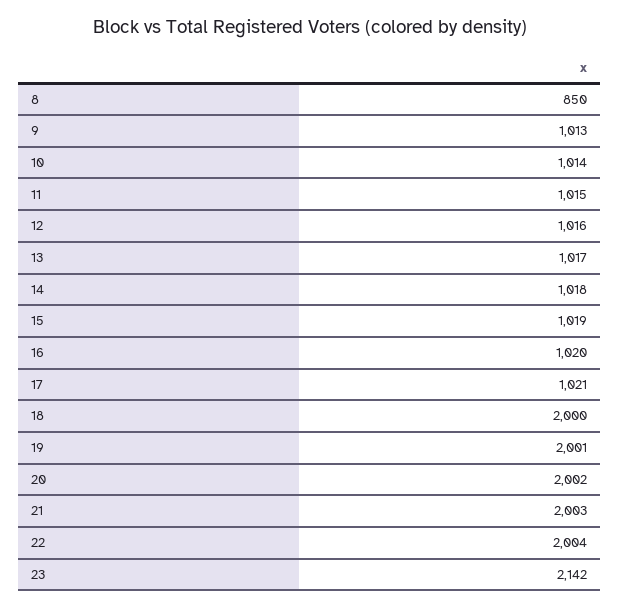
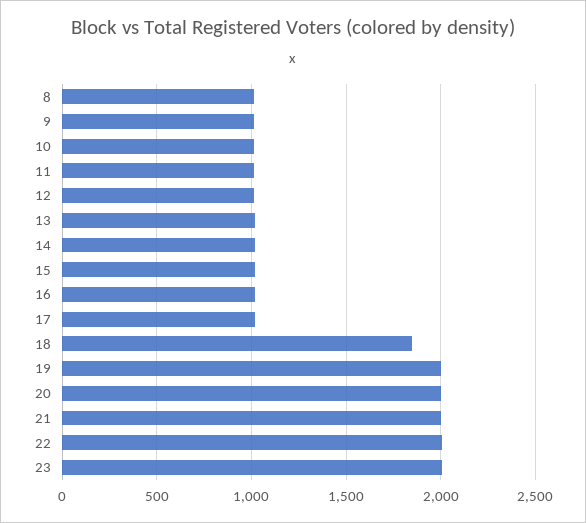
8: 850 -> 1000
18: 2000 -> 1850
23: 2142 -> 2000

